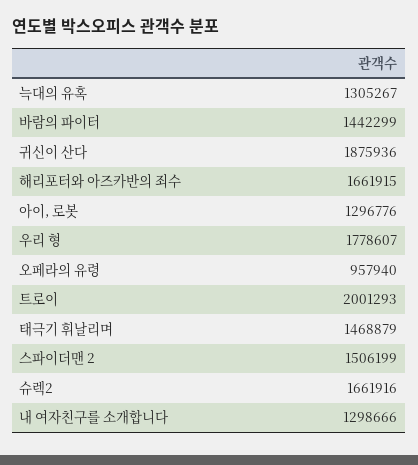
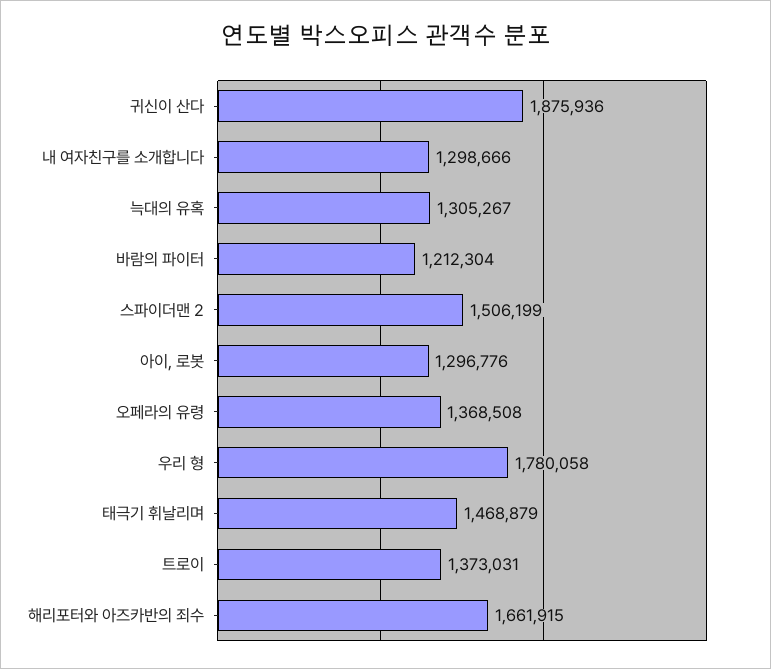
바람의 파이터: 1442299 -> 1212304
우리 형: 1778607 -> 1780058
오페라의 유령: 957940 -> 1368508
트로이: 2001293 -> 1373031
슈렉2: 1661916 -> none

